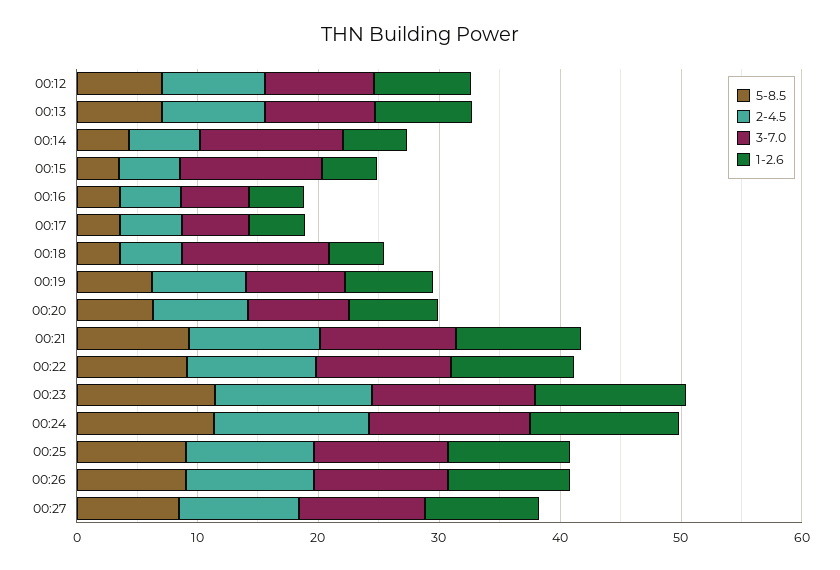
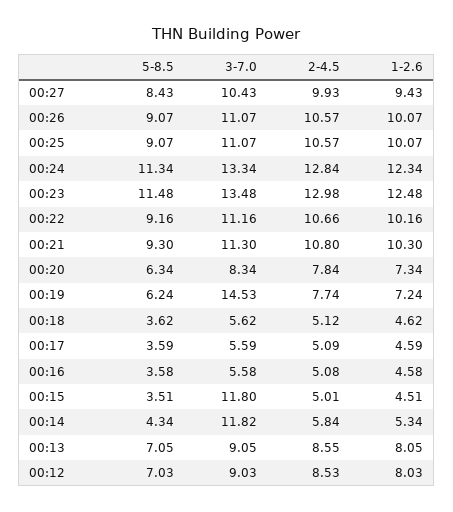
3-7.0, 00:18: 12 -> 5.62
3-7.0, 00:19: 8 -> 14.53

